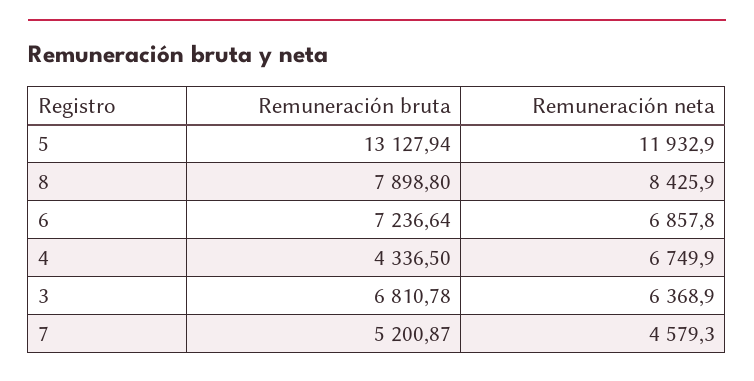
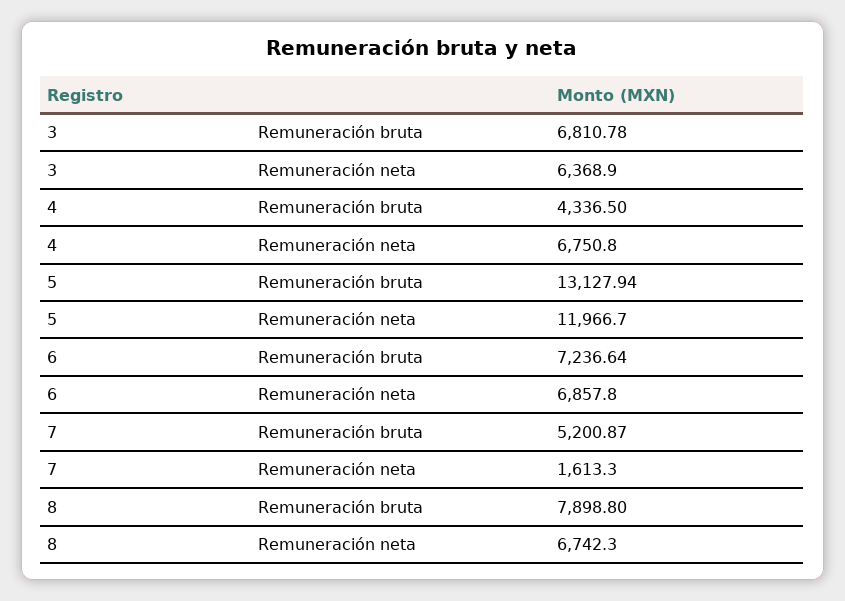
Remuneración neta, 5: 11932.9 -> 11966.7
Remuneración neta, 8: 8425.9 -> 6742.3
Remuneración neta, 4: 6749.9 -> 6750.8
Remuneración neta, 7: 4579.3 -> 1613.3

